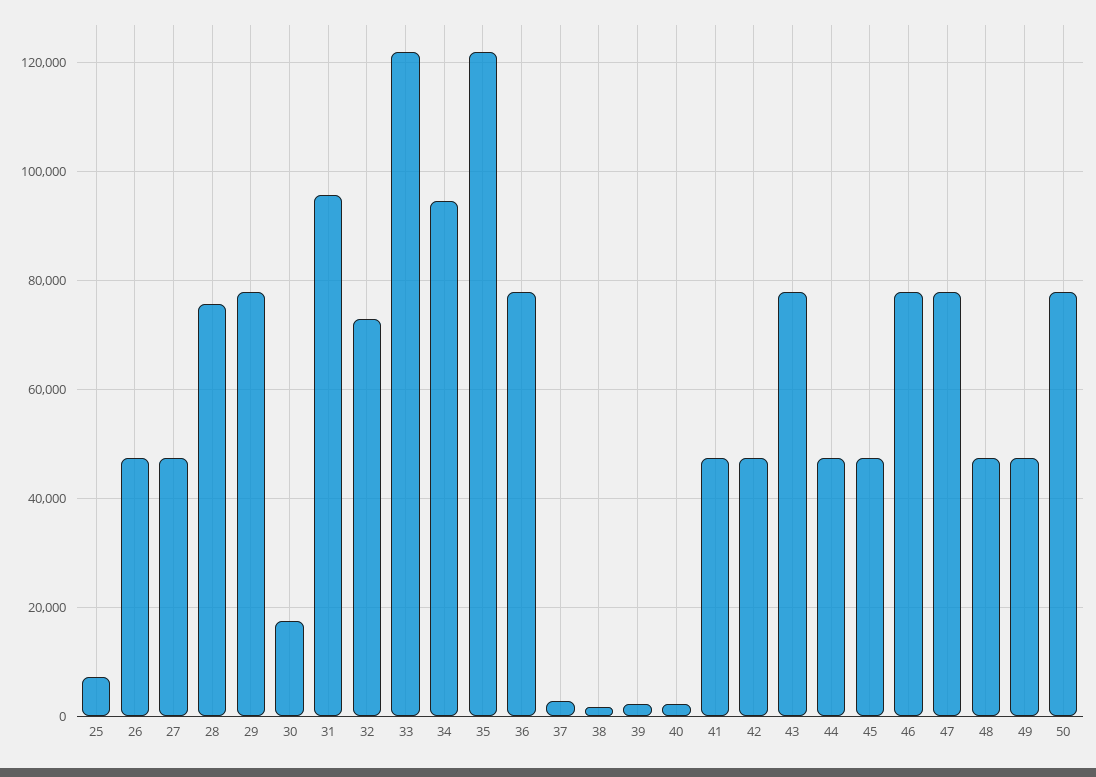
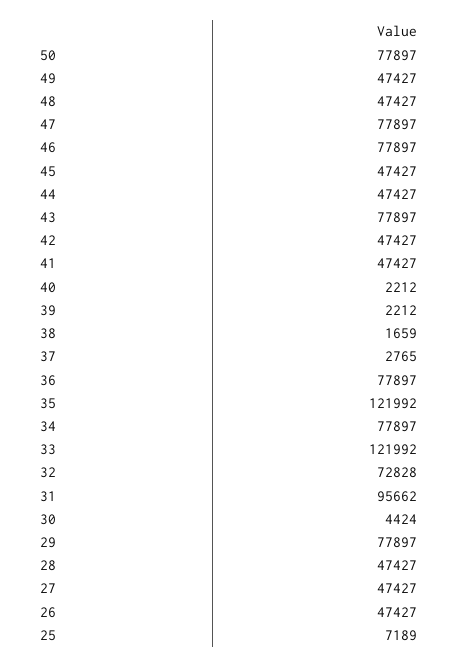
28: 76000 -> 47427
30: 18000 -> 4424
34: 94000 -> 77897

